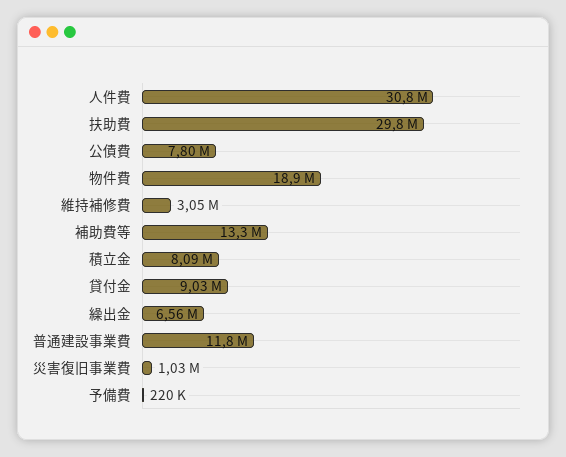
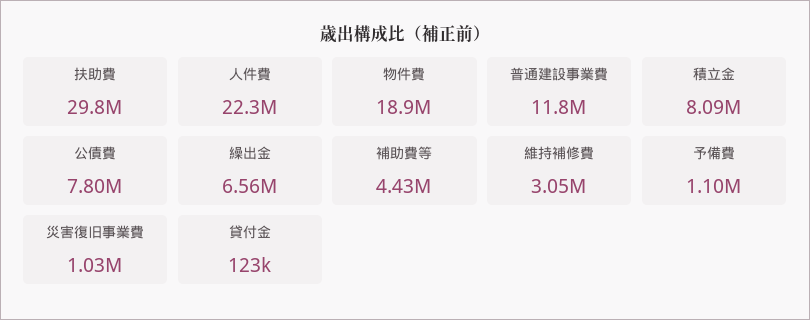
人件費: 30800000 -> 22300000
補助費等: 13300000 -> 4430000
貸付金: 9030000 -> 123000
予備費: 220000 -> 1100000

